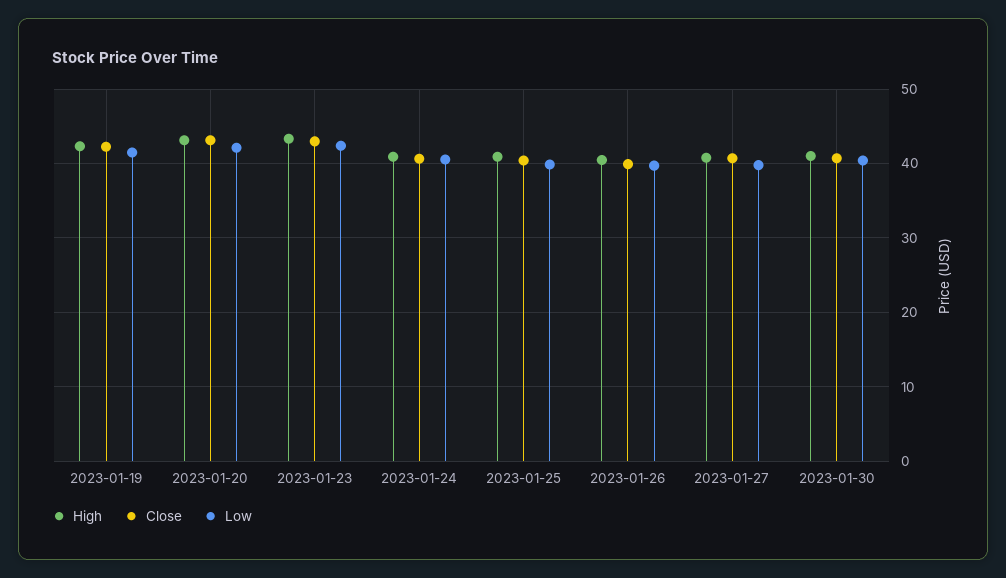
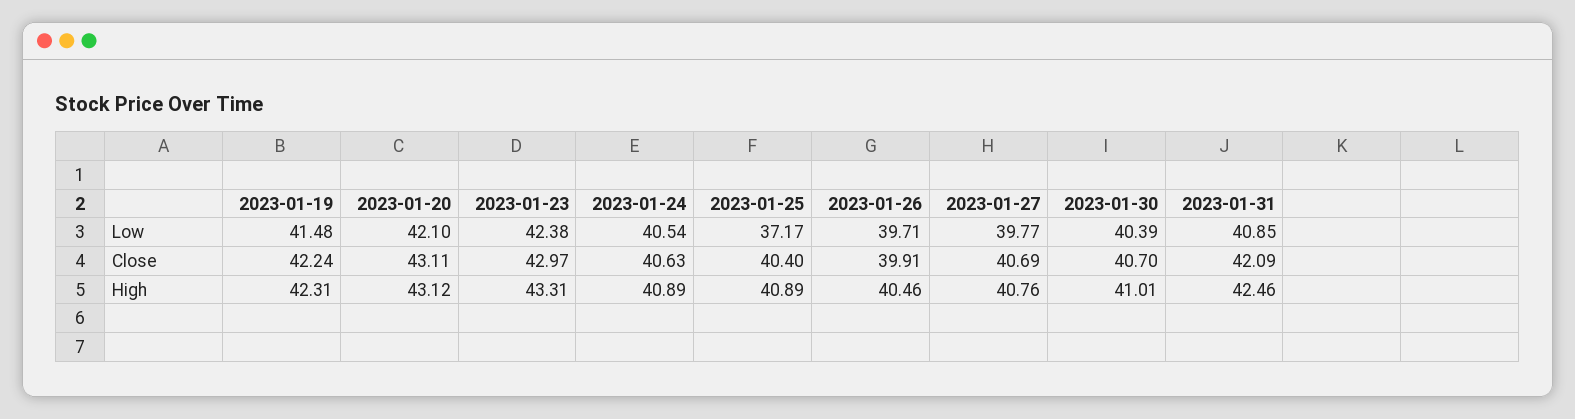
Low, 2023-01-25: 40 -> 37.17
Low, 2023-01-31: none -> 40.85
Close, 2023-01-31: none -> 42.09
High, 2023-01-31: none -> 42.46

